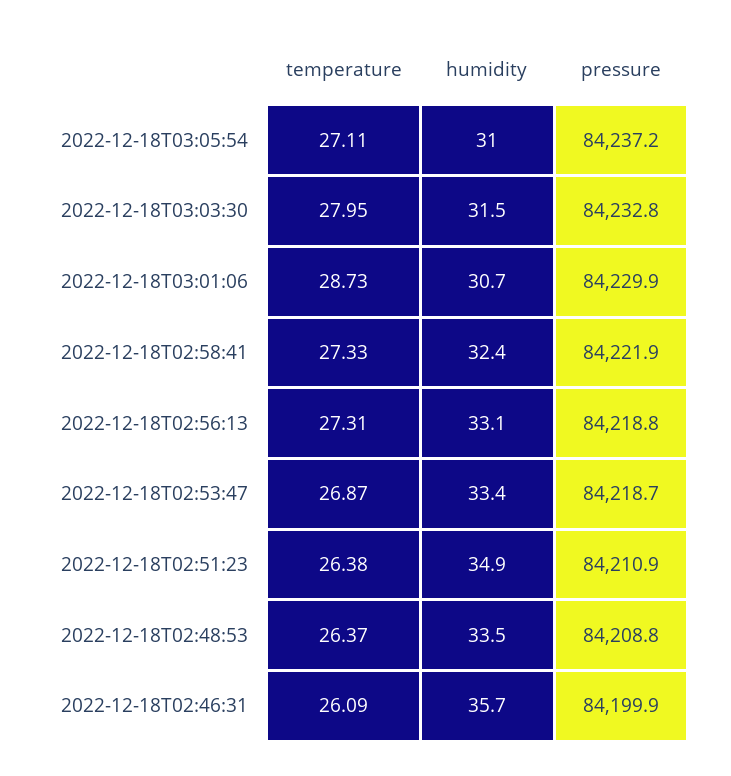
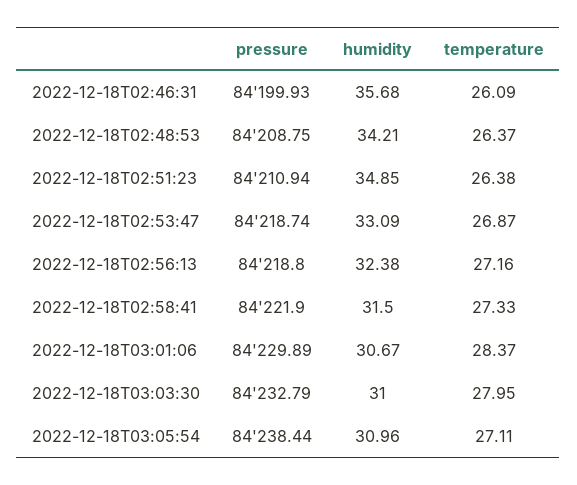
pressure, 2022-12-18T03:05:54: 84237.2 -> 84238.44
humidity, 2022-12-18T03:03:30: 31.5 -> 31
temperature, 2022-12-18T03:01:06: 28.73 -> 28.37
humidity, 2022-12-18T02:58:41: 32.4 -> 31.5
temperature, 2022-12-18T02:56:13: 27.31 -> 27.16
humidity, 2022-12-18T02:56:13: 33.1 -> 32.38
humidity, 2022-12-18T02:53:47: 33.4 -> 33.09
humidity, 2022-12-18T02:48:53: 33.5 -> 34.21

